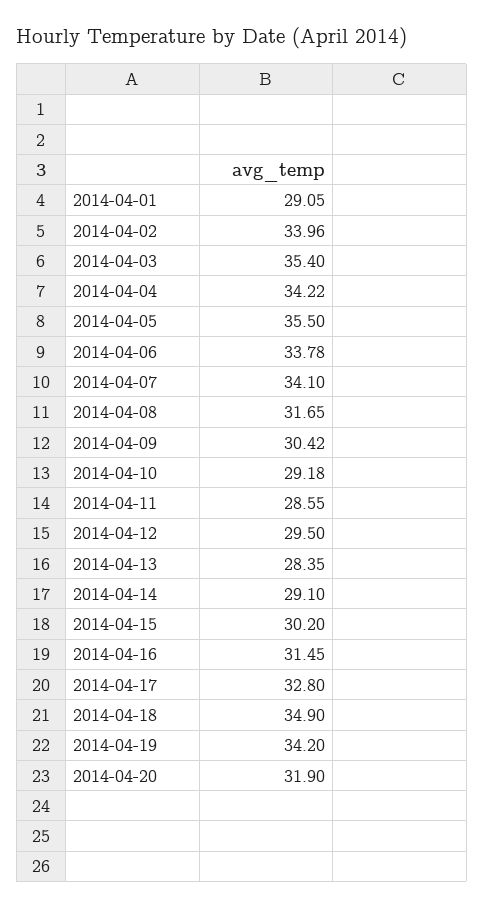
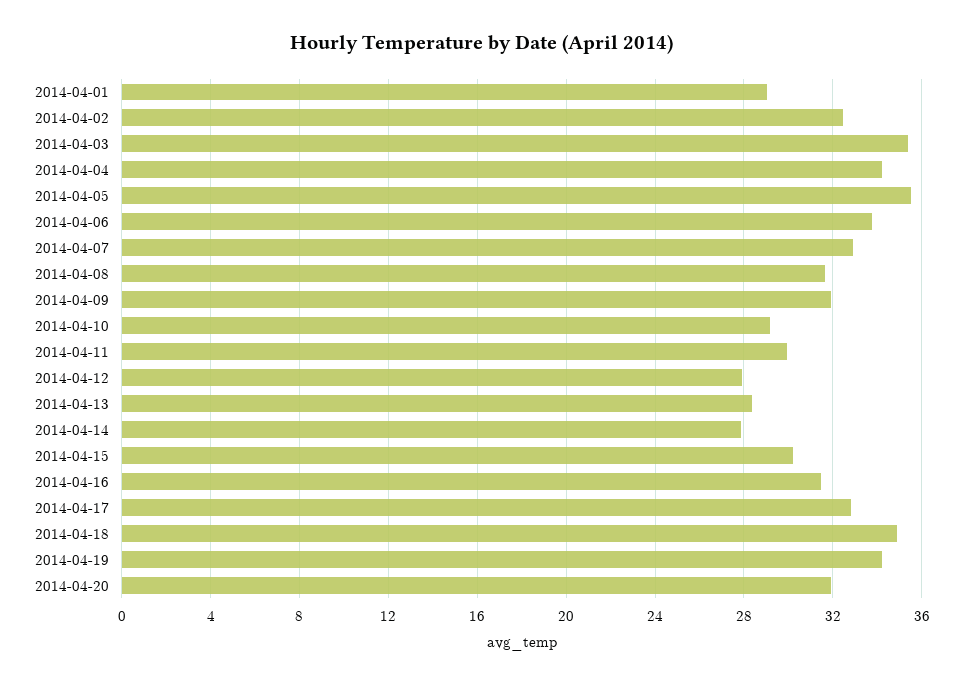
2014-04-02: 33.96 -> 32.5
2014-04-07: 34.1 -> 33
2014-04-09: 30.42 -> 32
2014-04-11: 28.55 -> 30
2014-04-12: 29.5 -> 28
2014-04-14: 29.1 -> 28

